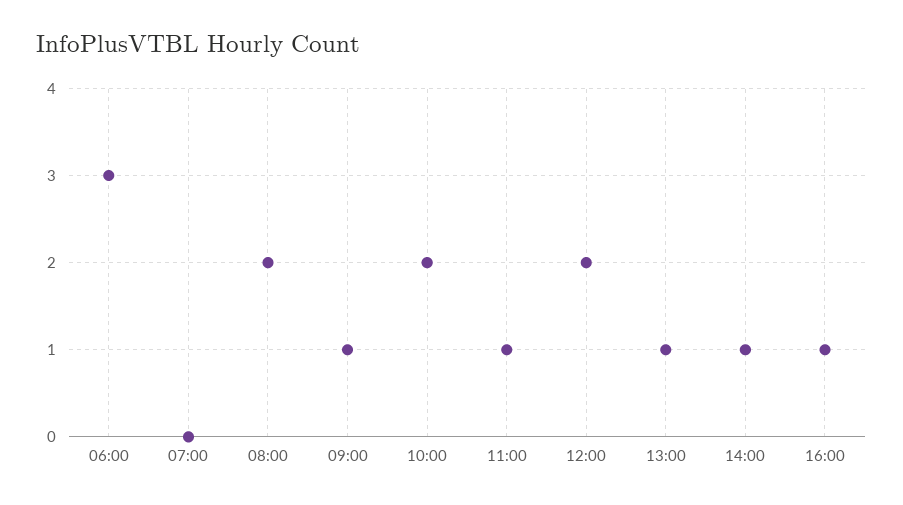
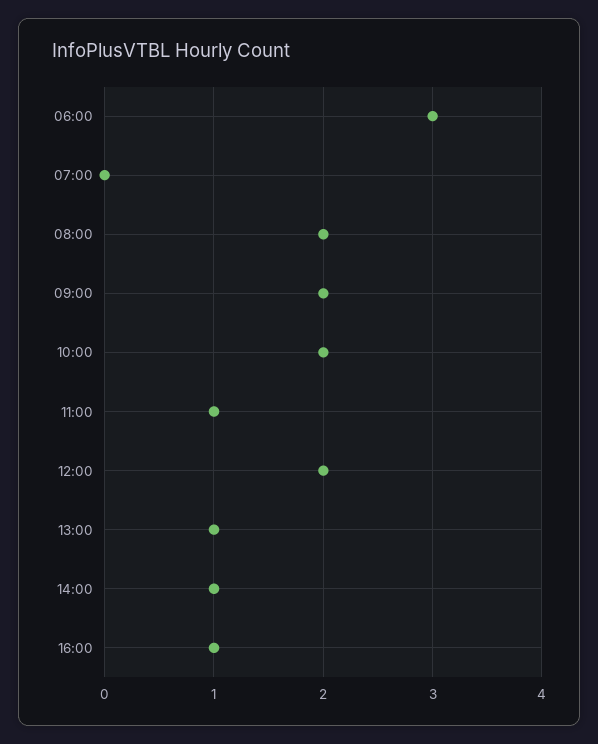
09:00: 1 -> 2

